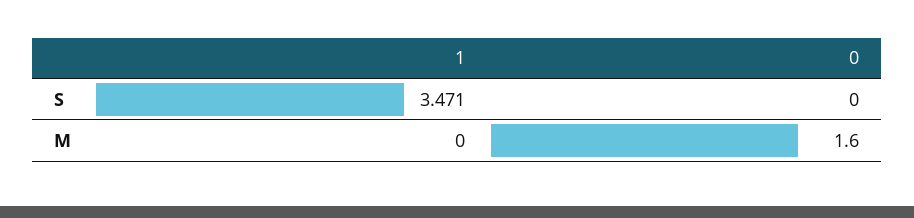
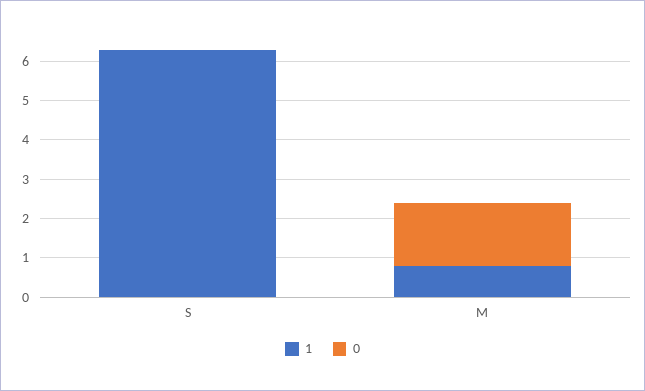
1, S: 3.471 -> 6.25
1, M: 0 -> 0.75

